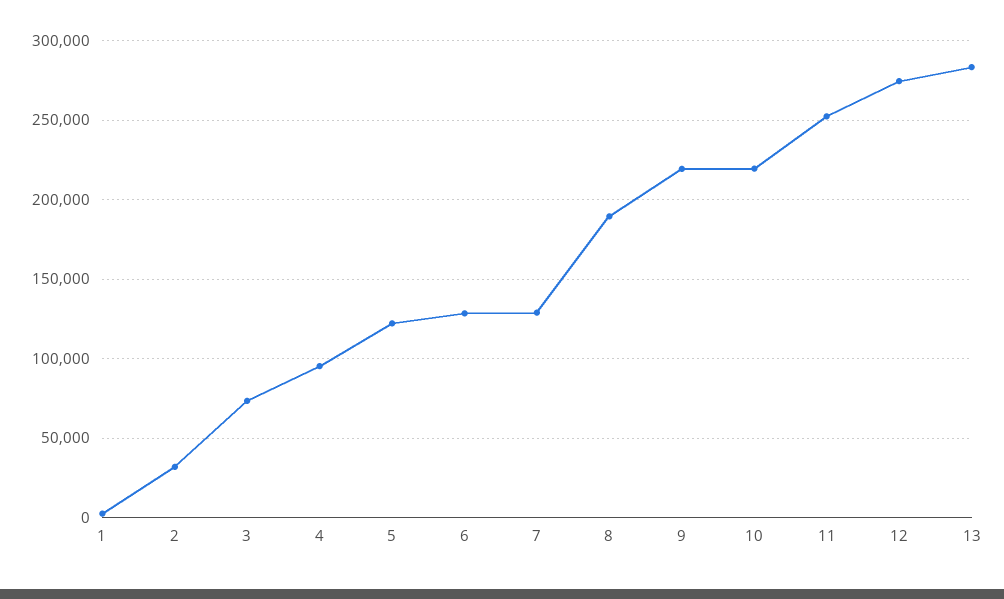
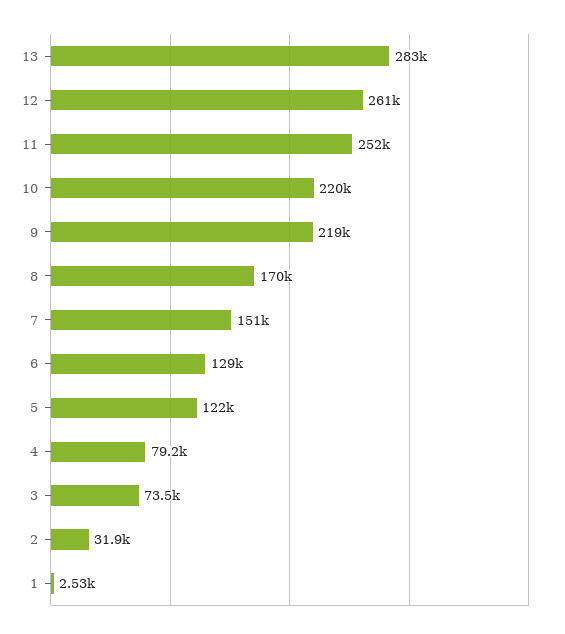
4: 95000 -> 79200
7: 130000 -> 151000
8: 190000 -> 170000
12: 275000 -> 261000

